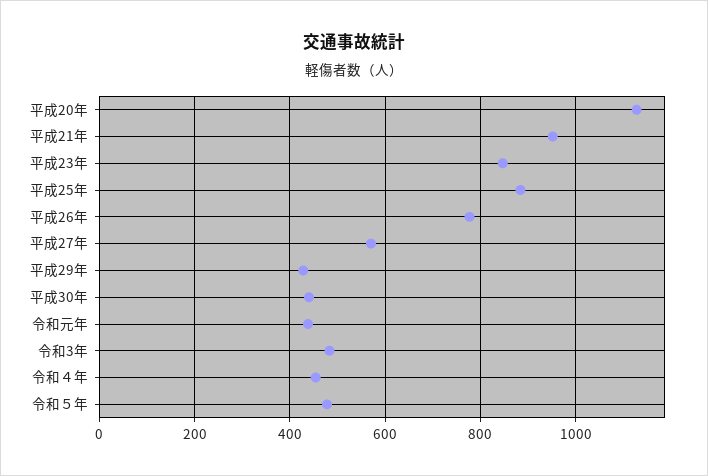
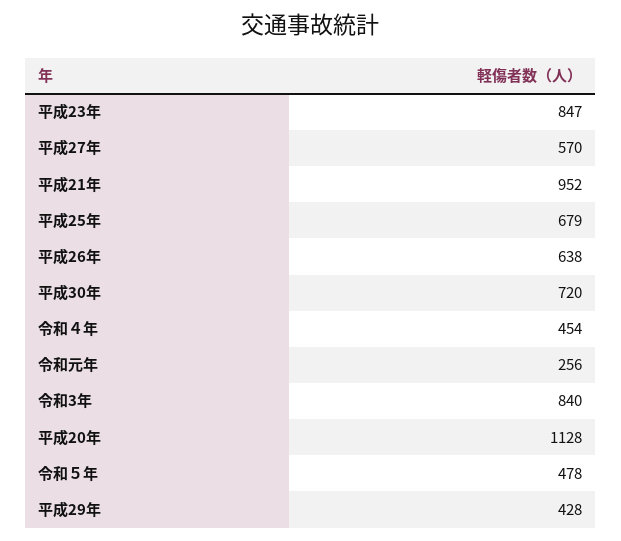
平成25年: 880 -> 679
平成26年: 780 -> 638
平成30年: 440 -> 720
令和元年: 440 -> 256
令和3年: 480 -> 840

